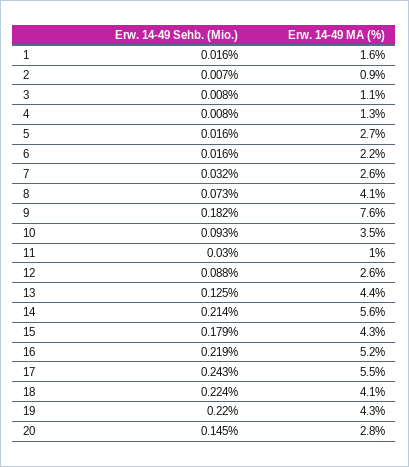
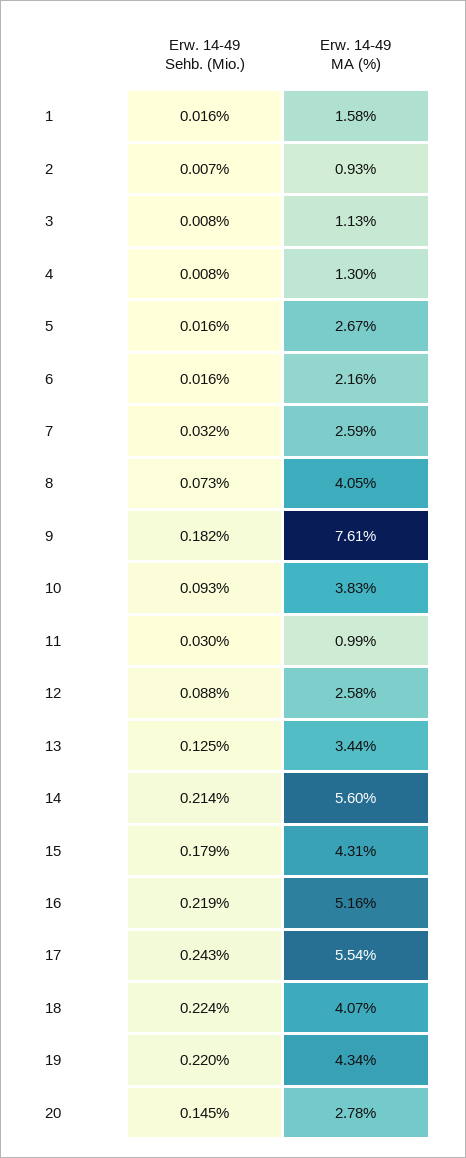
Erw. 14-49 MA (%), 10: 3.5 -> 3.83
Erw. 14-49 MA (%), 13: 4.4 -> 3.44

